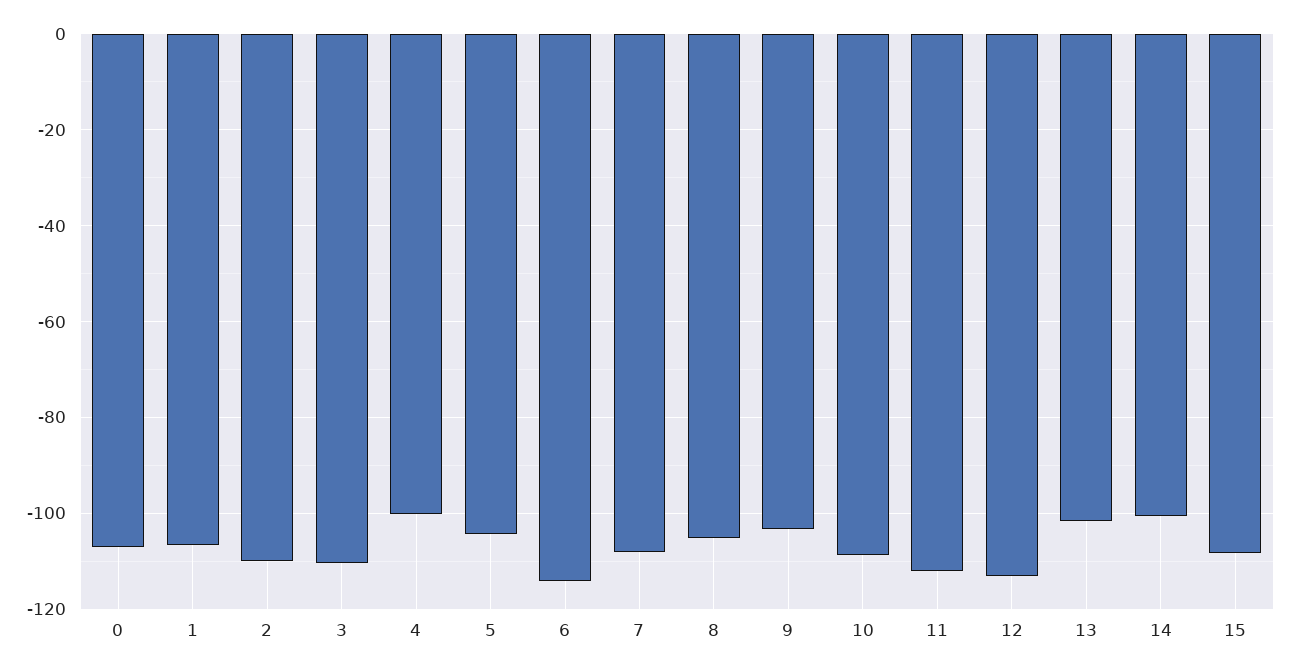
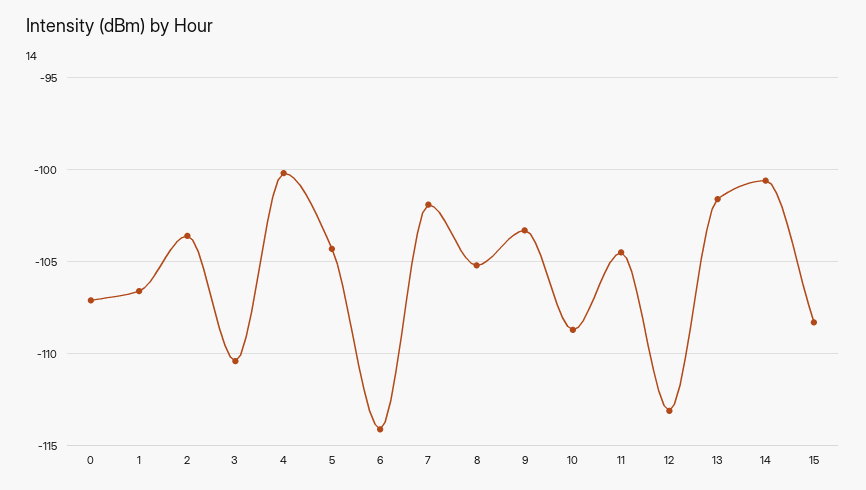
2: -110 -> -103.5
7: -108 -> -102
11: -112 -> -104.5

